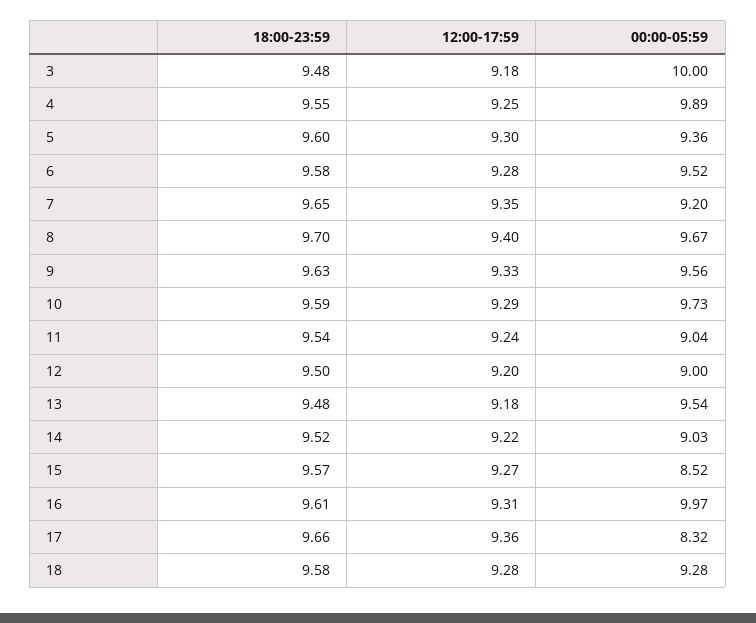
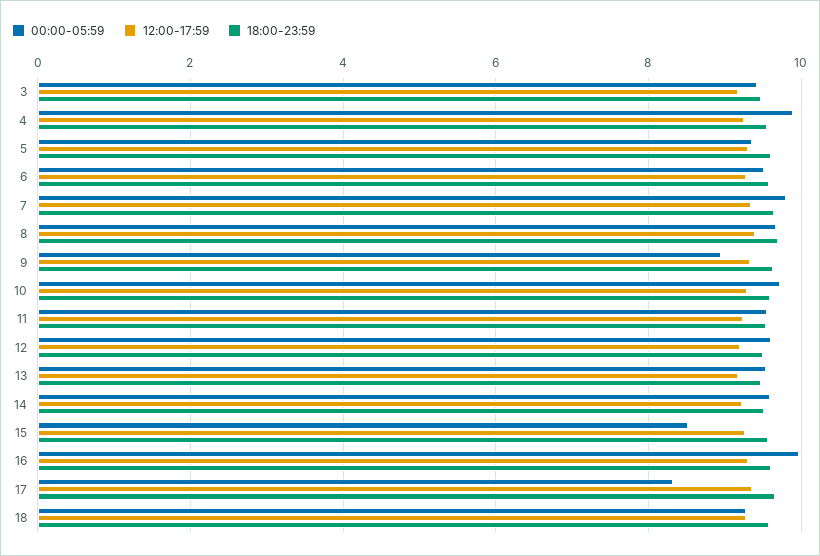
00:00-05:59, 3: 10 -> 9.4
00:00-05:59, 7: 9.2 -> 9.8
00:00-05:59, 9: 9.56 -> 9
00:00-05:59, 11: 9.04 -> 9.6
00:00-05:59, 12: 9 -> 9.6
00:00-05:59, 14: 9.03 -> 9.6

